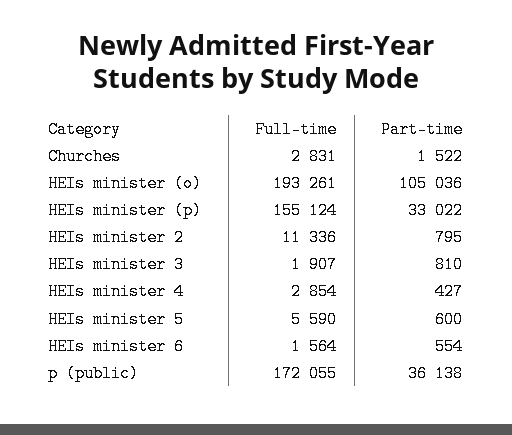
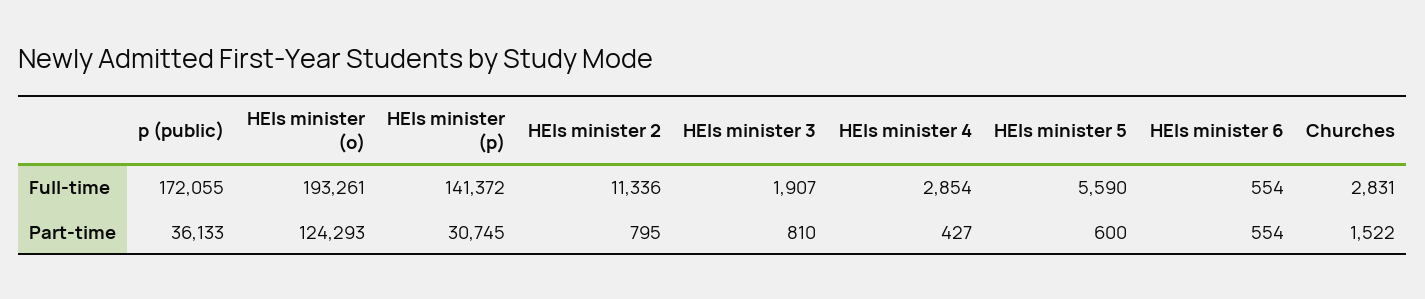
Part-time, HEIs minister (o): 105036 -> 124293
Full-time, HEIs minister (p): 155124 -> 141372
Part-time, HEIs minister (p): 33022 -> 30745
Full-time, HEIs minister 6: 1564 -> 554
Part-time, p (public): 36138 -> 36133

